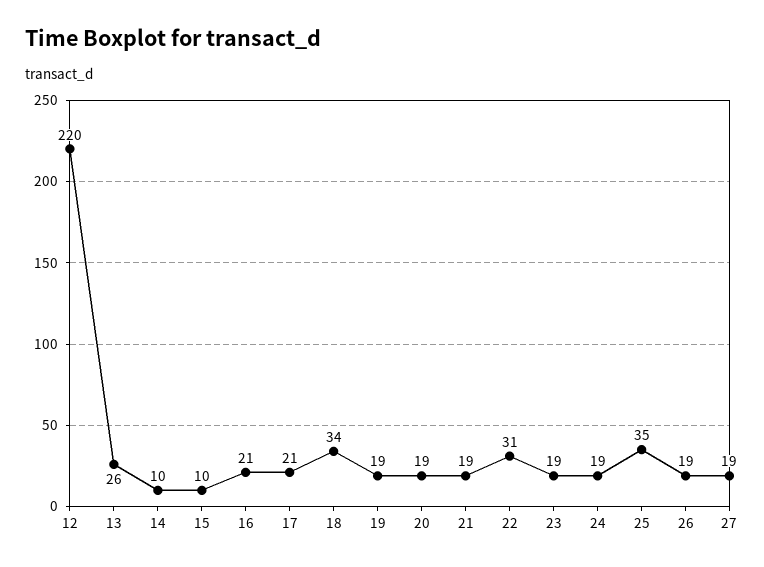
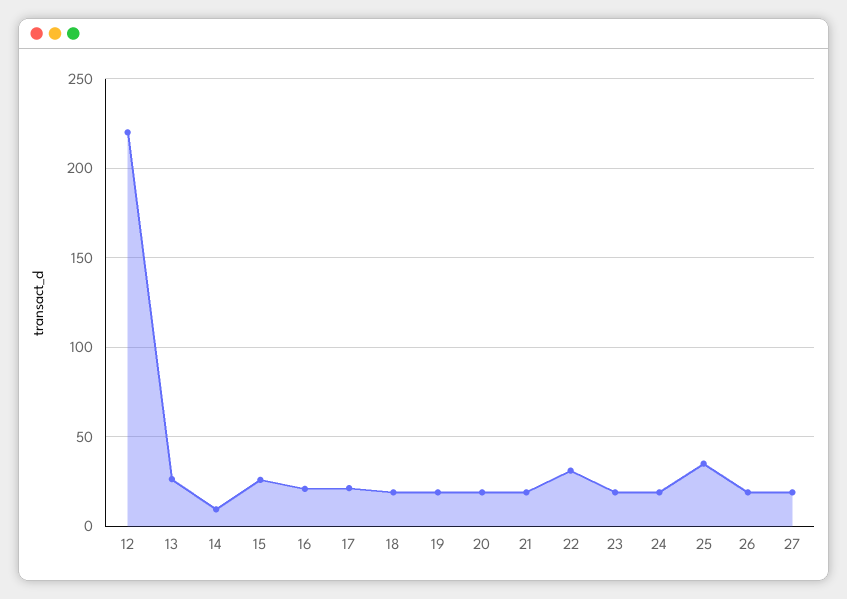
15: 10 -> 25
18: 34 -> 20

